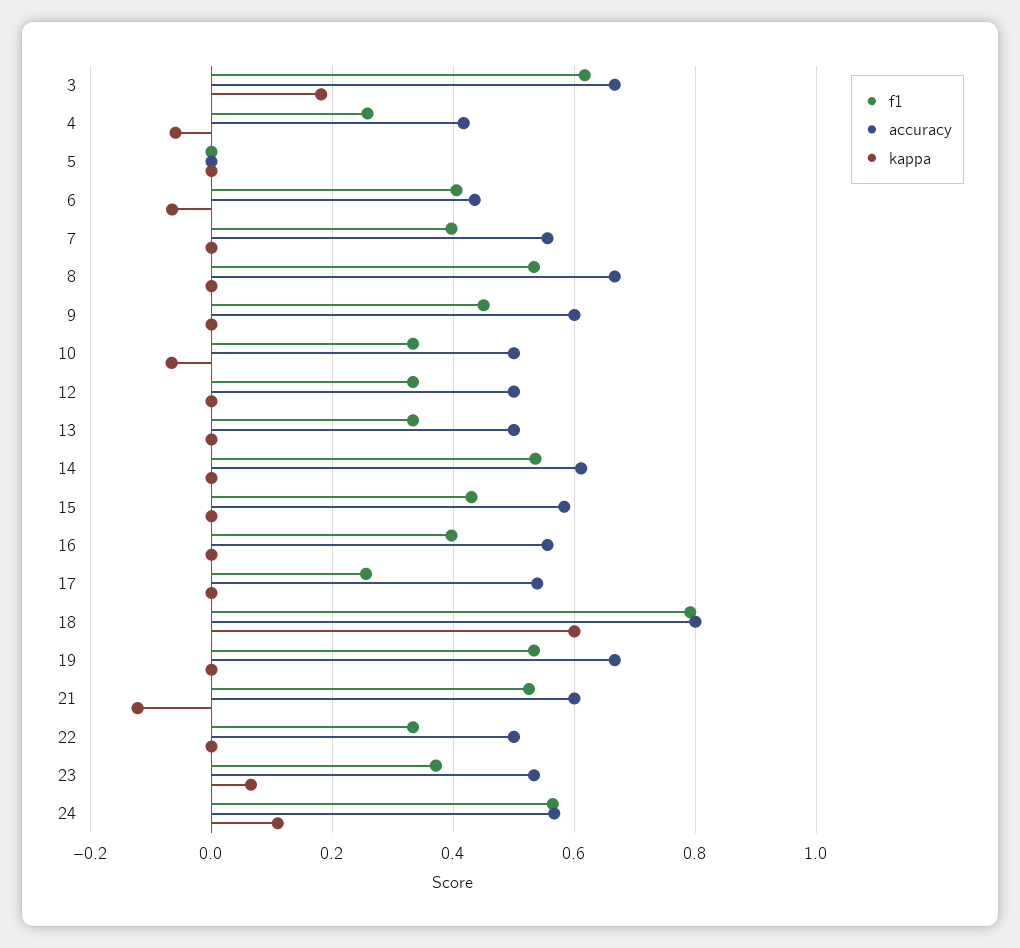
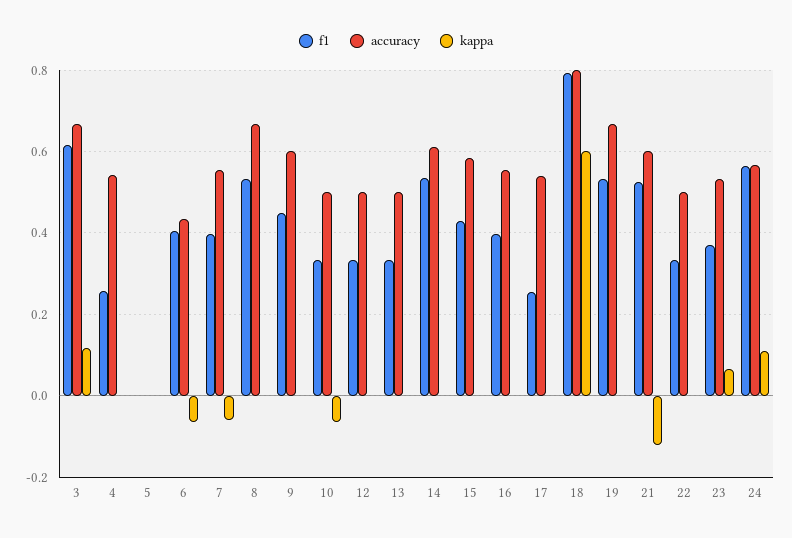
kappa, 3: 0.18 -> 0.12
accuracy, 4: 0.42 -> 0.54
kappa, 4: -0.06 -> 0
kappa, 7: 0 -> -0.06

